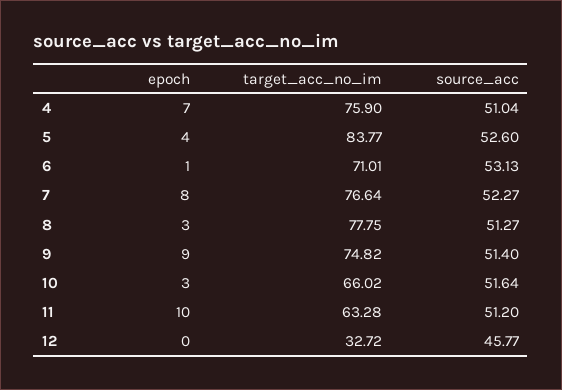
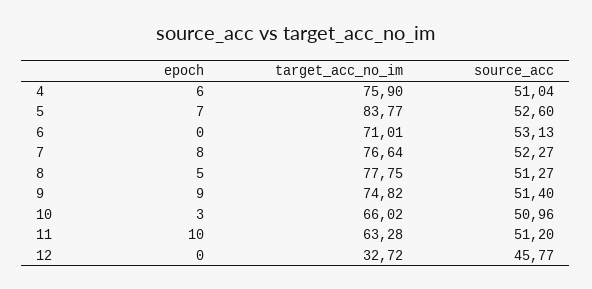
epoch, 4: 7 -> 6
epoch, 5: 4 -> 7
epoch, 6: 1 -> 0
epoch, 8: 3 -> 5
source_acc, 10: 51.64 -> 50.96

